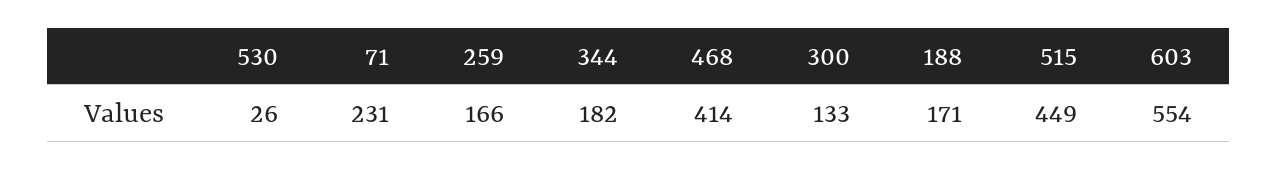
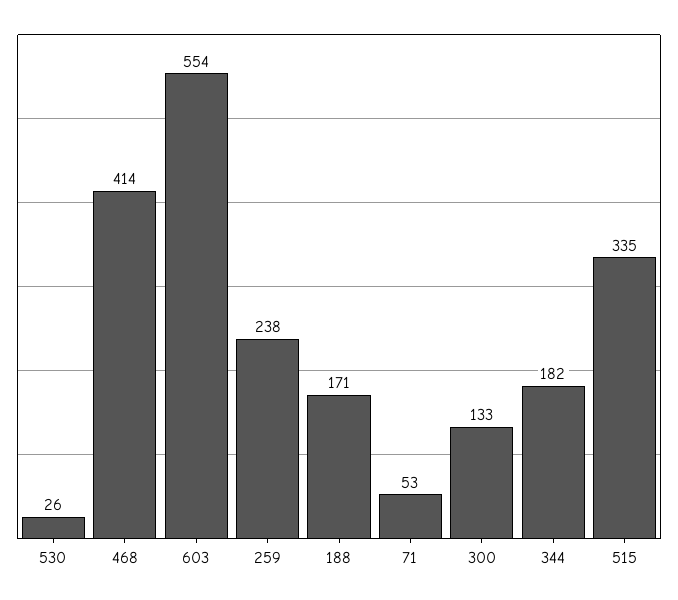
71: 231 -> 53
259: 166 -> 238
515: 449 -> 335

